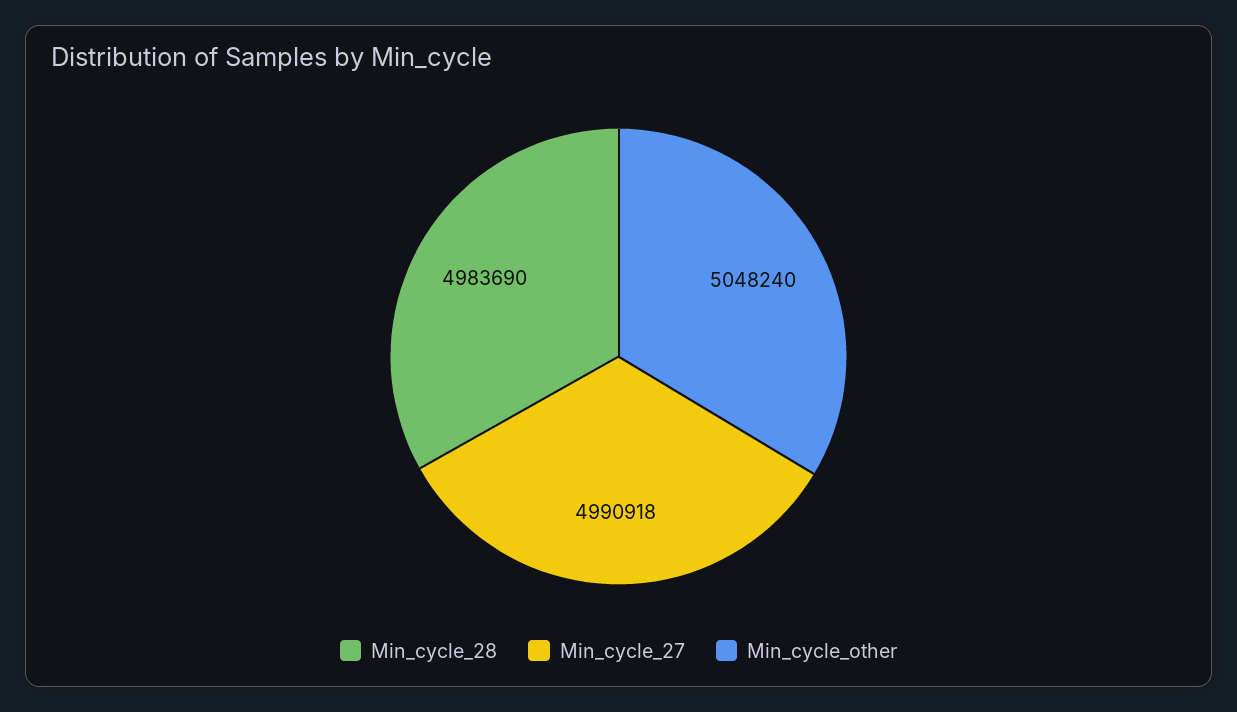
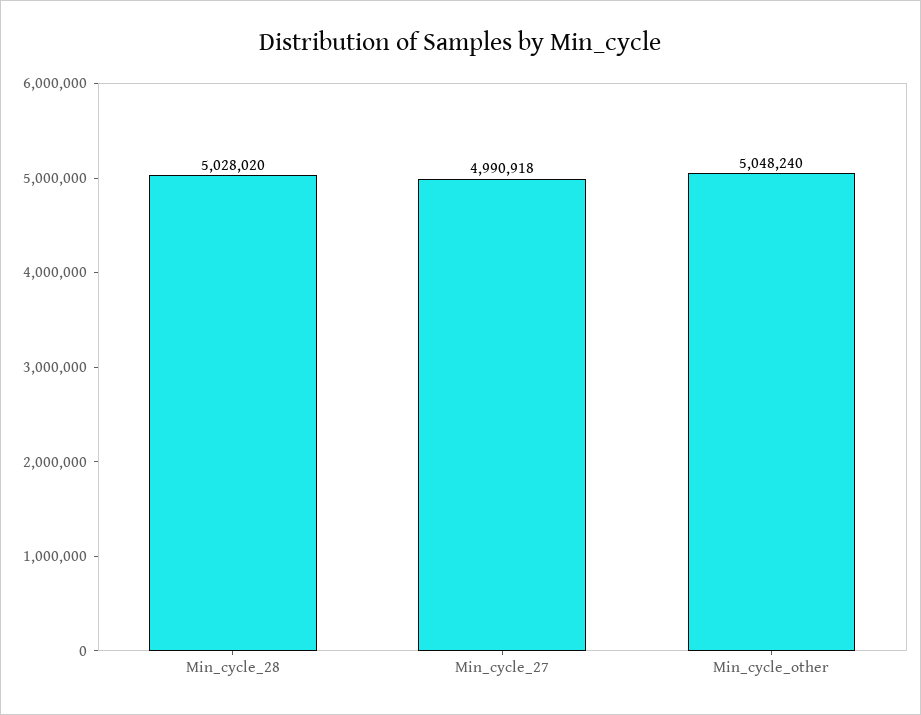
Min_cycle_28: 4983690 -> 5028020

